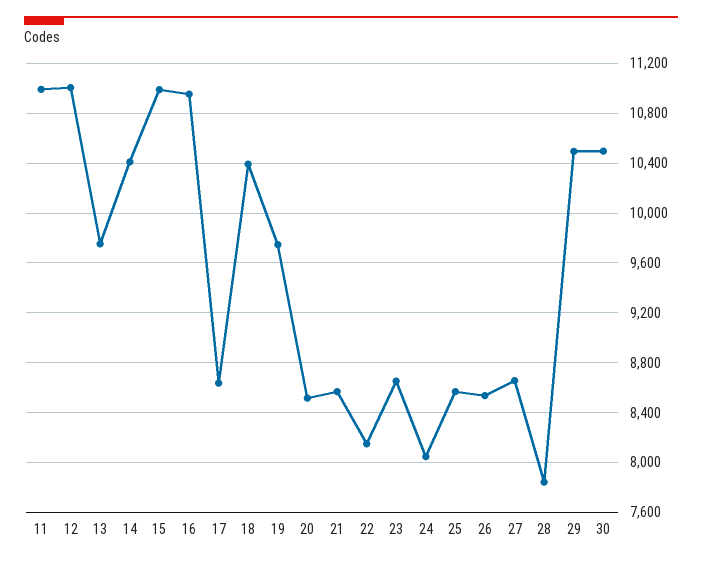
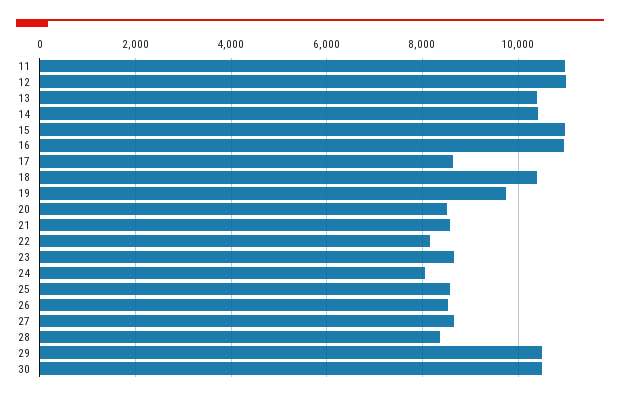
13: 9750 -> 10400
28: 7850 -> 8400

